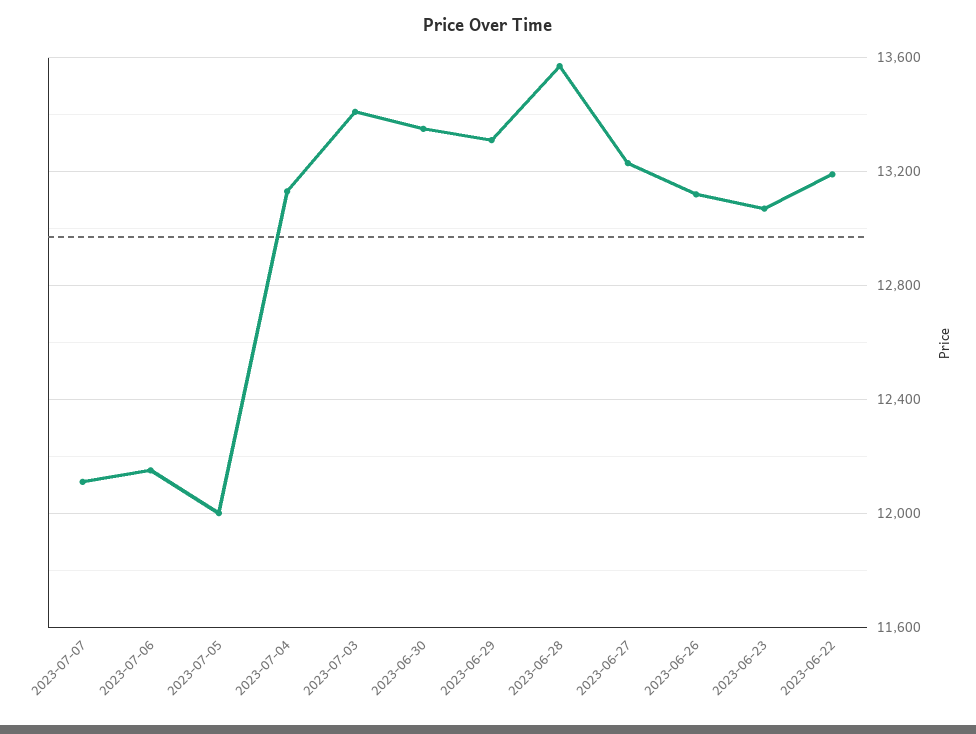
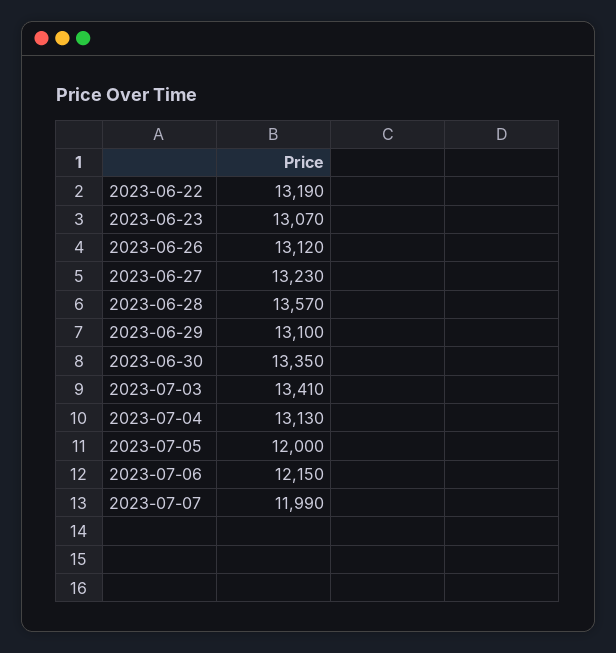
2023-07-07: 12100 -> 11990
2023-06-29: 13300 -> 13100

